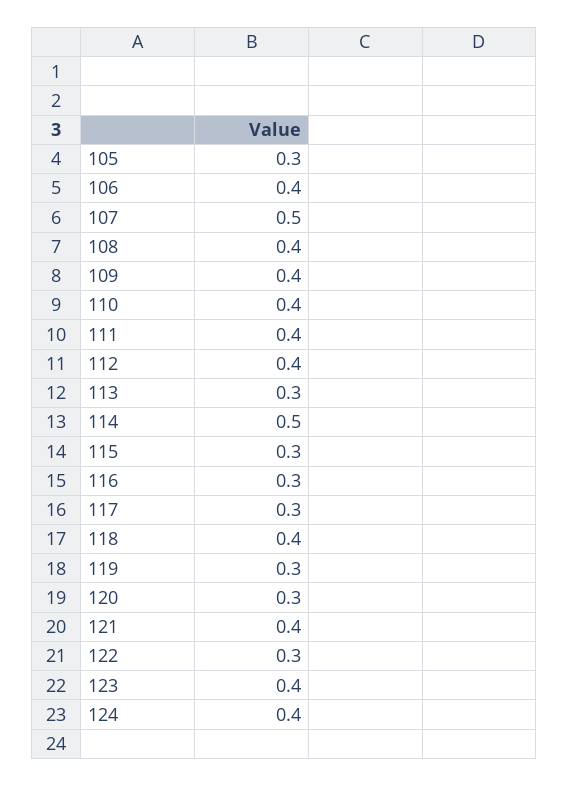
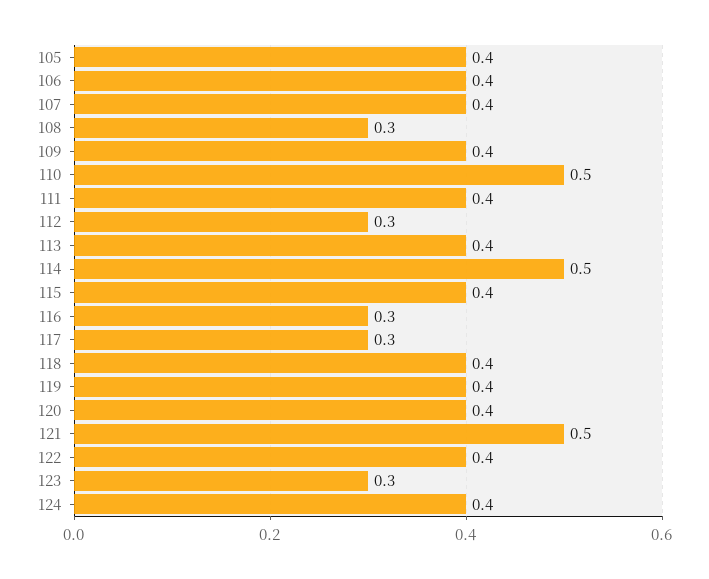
105: 0.3 -> 0.4
107: 0.5 -> 0.4
108: 0.4 -> 0.3
110: 0.4 -> 0.5
112: 0.4 -> 0.3
113: 0.3 -> 0.4
115: 0.3 -> 0.4
119: 0.3 -> 0.4
120: 0.3 -> 0.4
121: 0.4 -> 0.5
122: 0.3 -> 0.4
123: 0.4 -> 0.3

